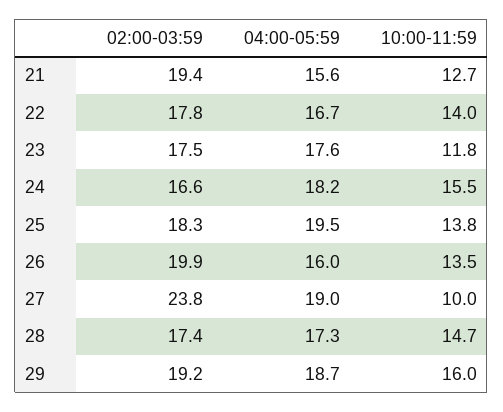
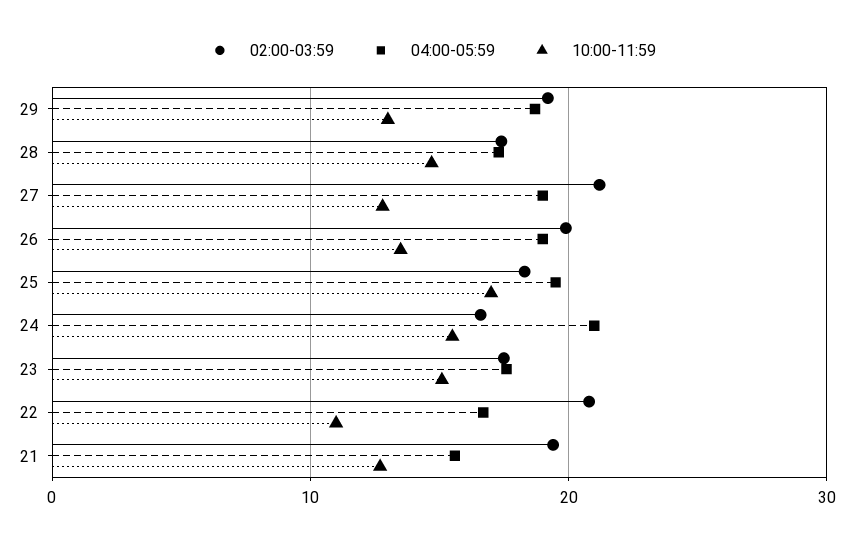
02:00-03:59, 22: 17.8 -> 21
10:00-11:59, 22: 14 -> 11
10:00-11:59, 23: 11.8 -> 15
04:00-05:59, 24: 18.2 -> 21
10:00-11:59, 25: 13.8 -> 17
04:00-05:59, 26: 16 -> 19
02:00-03:59, 27: 23.8 -> 21
10:00-11:59, 27: 10 -> 13
10:00-11:59, 29: 16 -> 13

